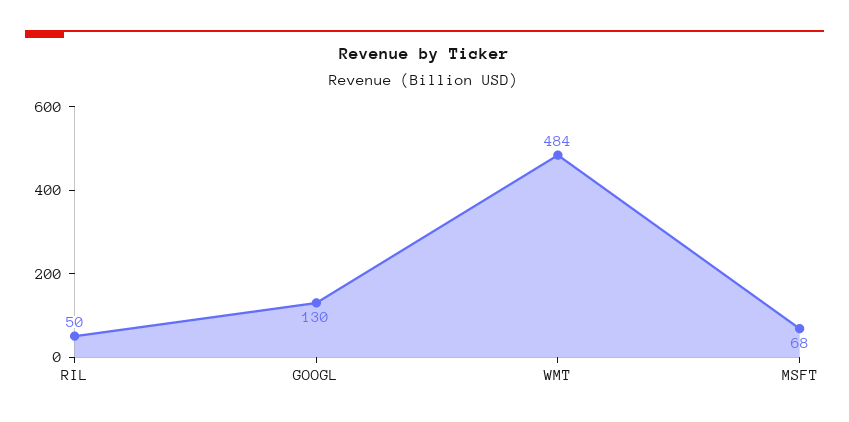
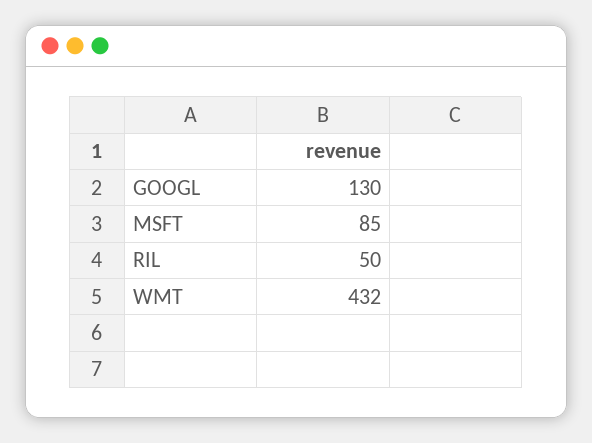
WMT: 484 -> 432
MSFT: 68 -> 85

